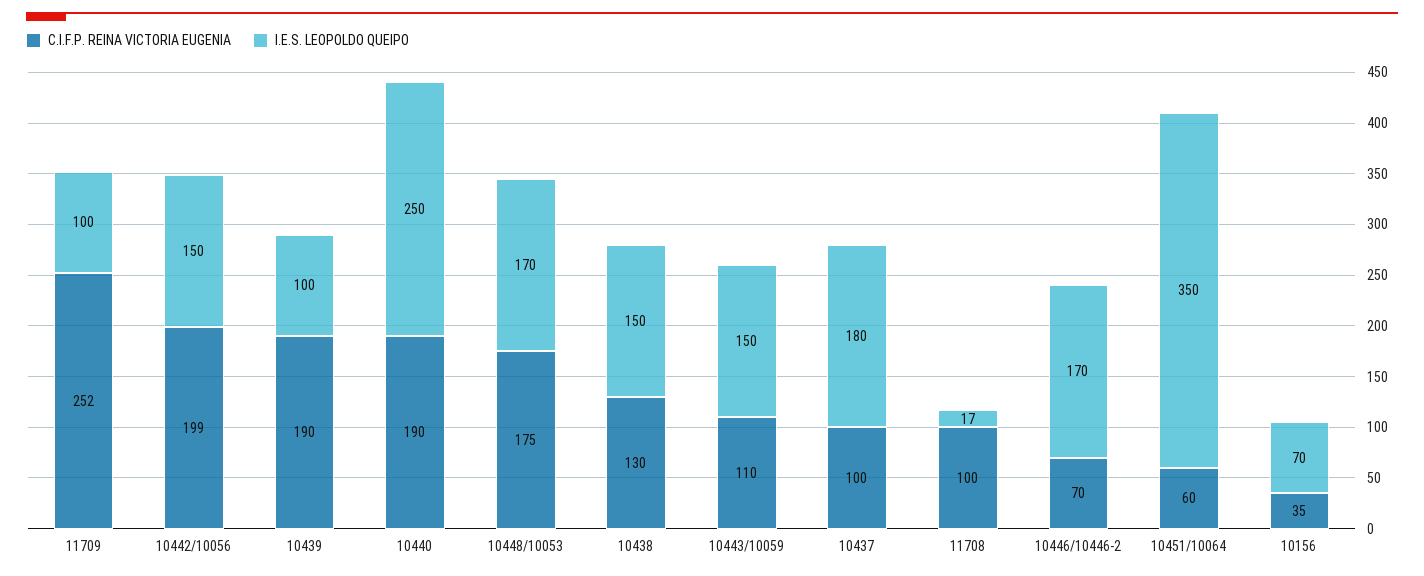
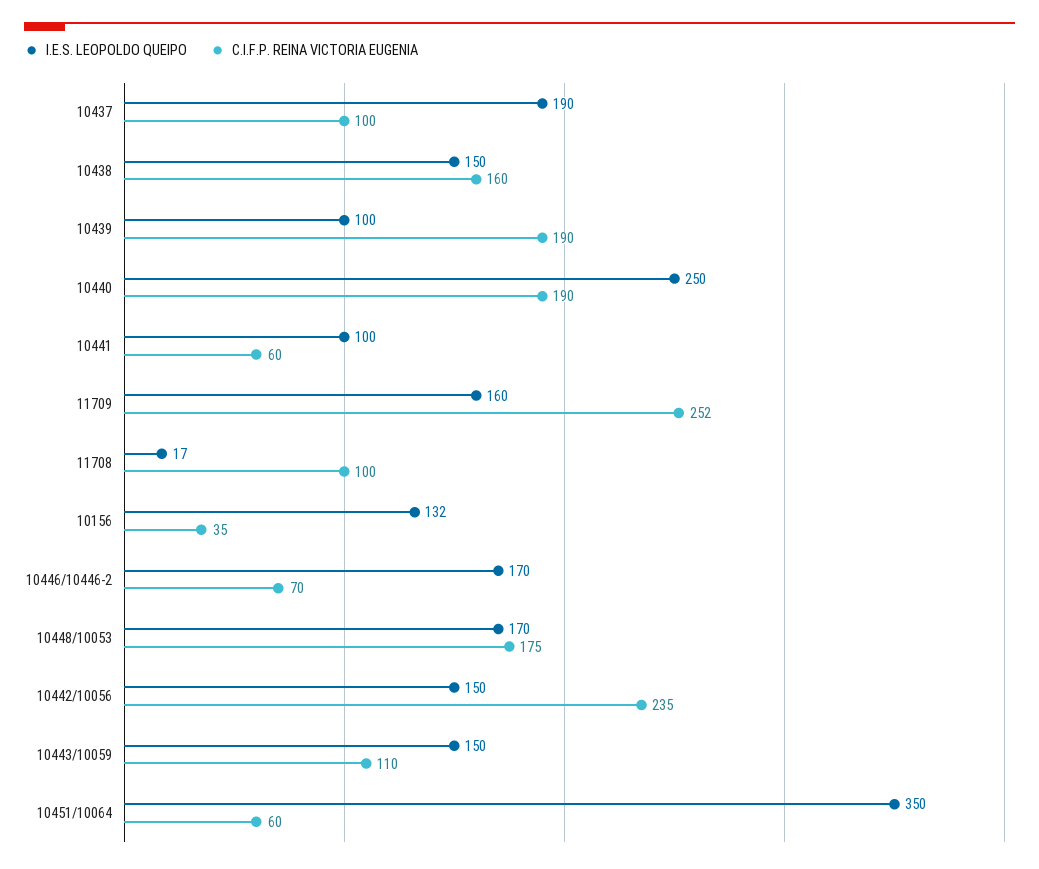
I.E.S. LEOPOLDO QUEIPO, 11709: 100 -> 160
C.I.F.P. REINA VICTORIA EUGENIA, 10442/10056: 199 -> 235
C.I.F.P. REINA VICTORIA EUGENIA, 10438: 130 -> 160
I.E.S. LEOPOLDO QUEIPO, 10437: 180 -> 190
I.E.S. LEOPOLDO QUEIPO, 10156: 70 -> 132
I.E.S. LEOPOLDO QUEIPO, 10441: none -> 100
C.I.F.P. REINA VICTORIA EUGENIA, 10441: none -> 60

